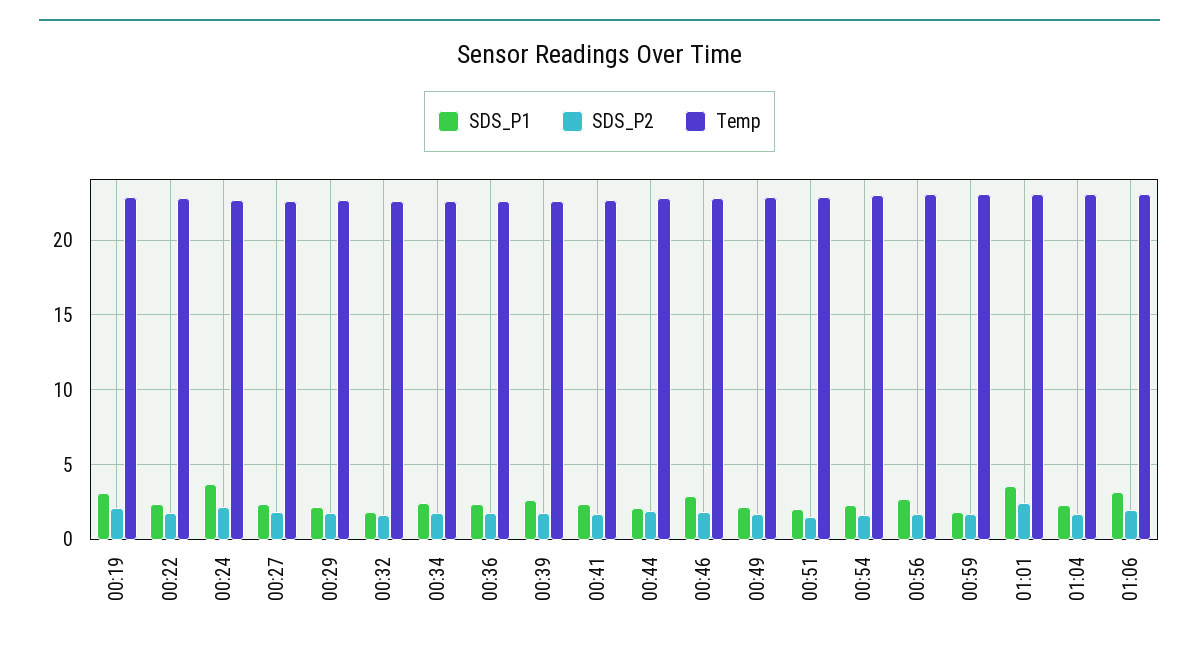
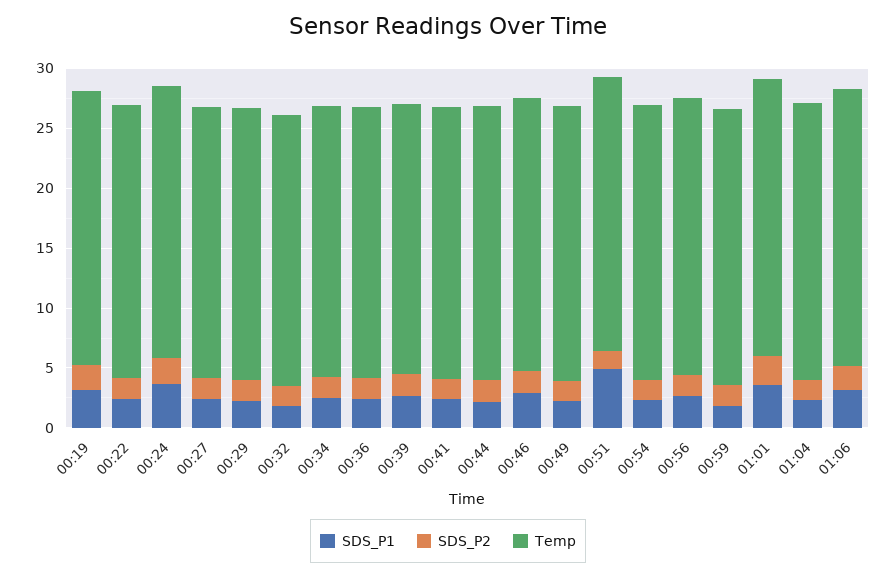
SDS_P1, 00:51: 2 -> 5

